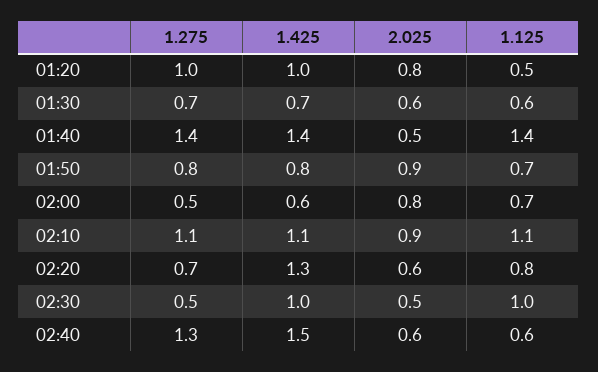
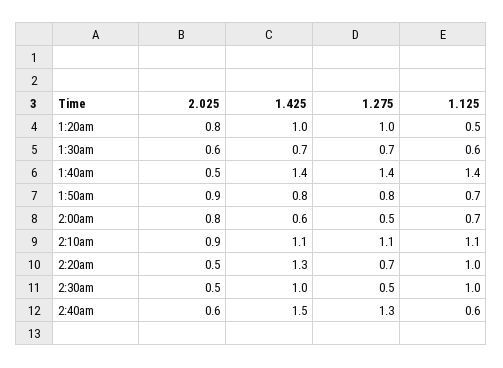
2.025, 02:20: 0.6 -> 0.5
1.125, 02:20: 0.8 -> 1

